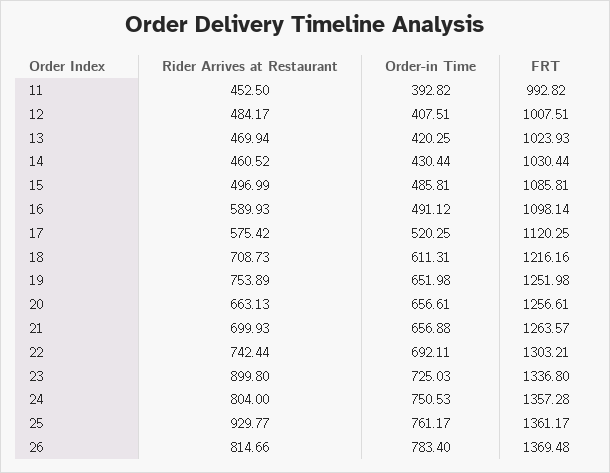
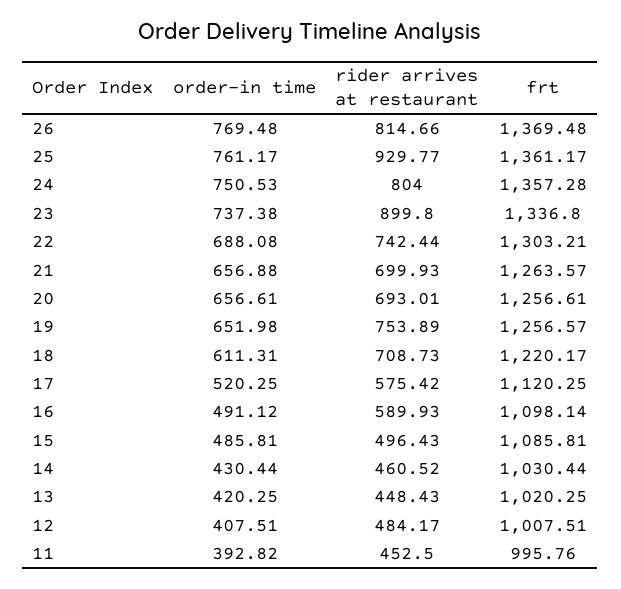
FRT, 11: 992.82 -> 995.76
Rider Arrives at Restaurant, 13: 469.94 -> 448.43
FRT, 13: 1023.93 -> 1020.25
Rider Arrives at Restaurant, 15: 496.99 -> 496.43
FRT, 18: 1216.16 -> 1220.17
FRT, 19: 1251.98 -> 1256.57
Rider Arrives at Restaurant, 20: 663.13 -> 693.01
Order-in Time, 22: 692.11 -> 688.08
Order-in Time, 23: 725.03 -> 737.38
Order-in Time, 26: 783.4 -> 769.48

